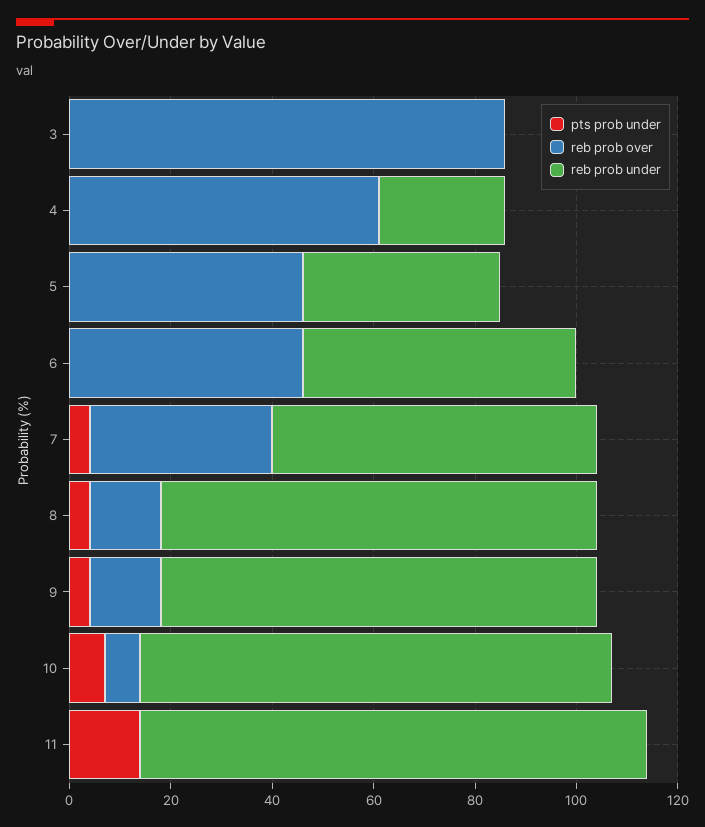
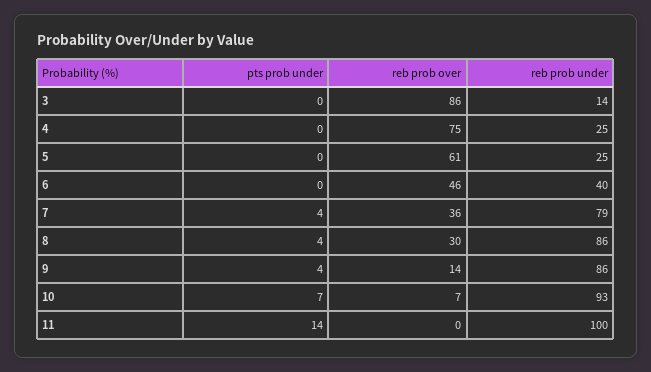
reb prob under, 3: 0 -> 14
reb prob over, 4: 60 -> 75
reb prob over, 5: 45 -> 61
reb prob under, 5: 40 -> 25
reb prob under, 6: 55 -> 40
reb prob under, 7: 65 -> 79
reb prob over, 8: 15 -> 30

